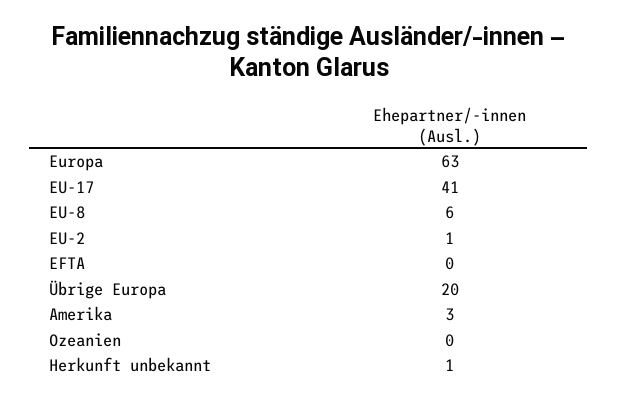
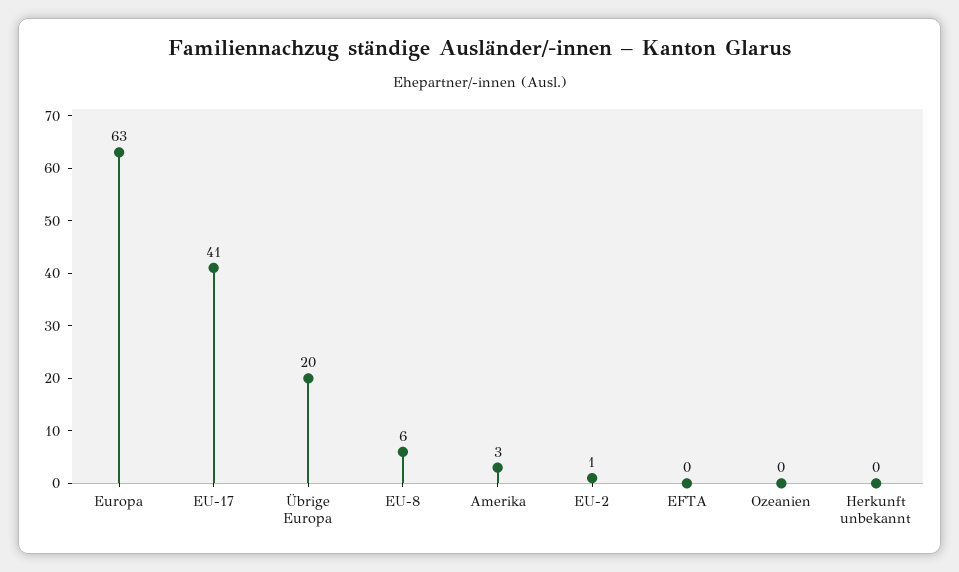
Herkunft unbekannt: 1 -> 0

